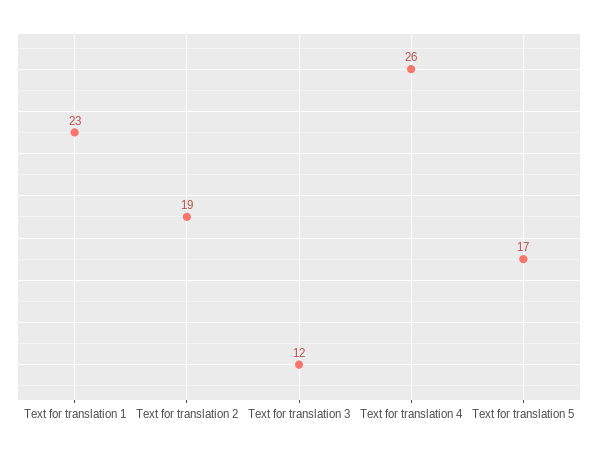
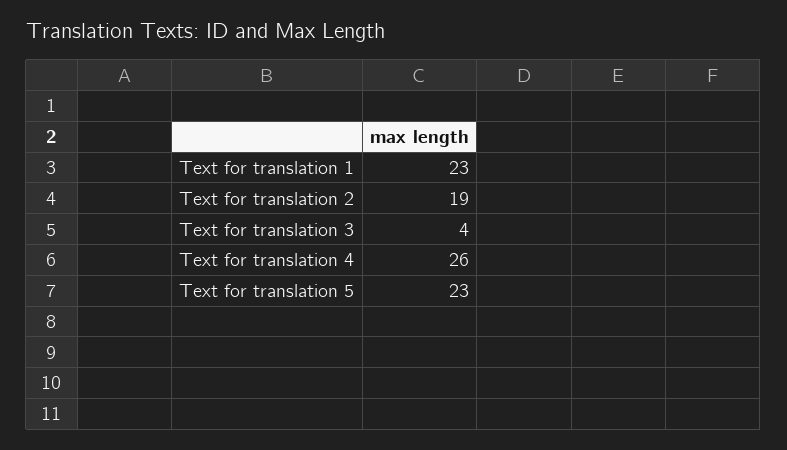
Text for translation 3: 12 -> 4
Text for translation 5: 17 -> 23

